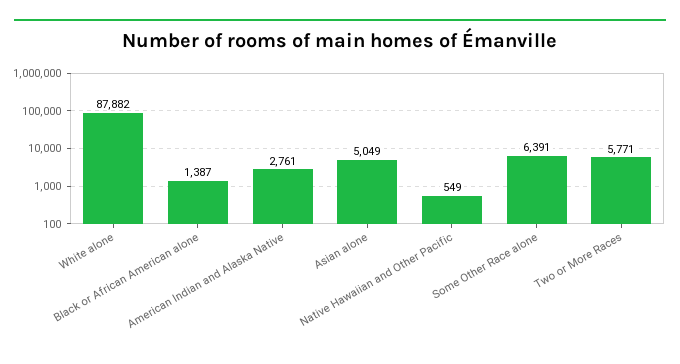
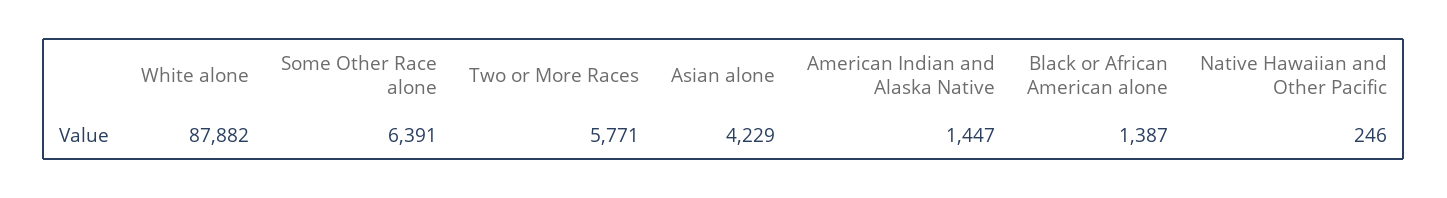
American Indian and Alaska Native: 2761 -> 1447
Asian alone: 5049 -> 4229
Native Hawaiian and Other Pacific: 549 -> 246

